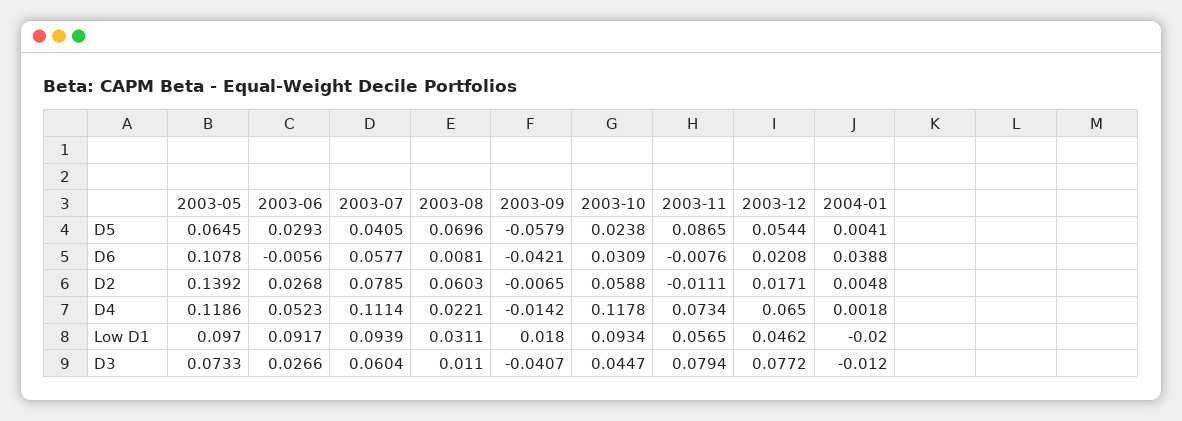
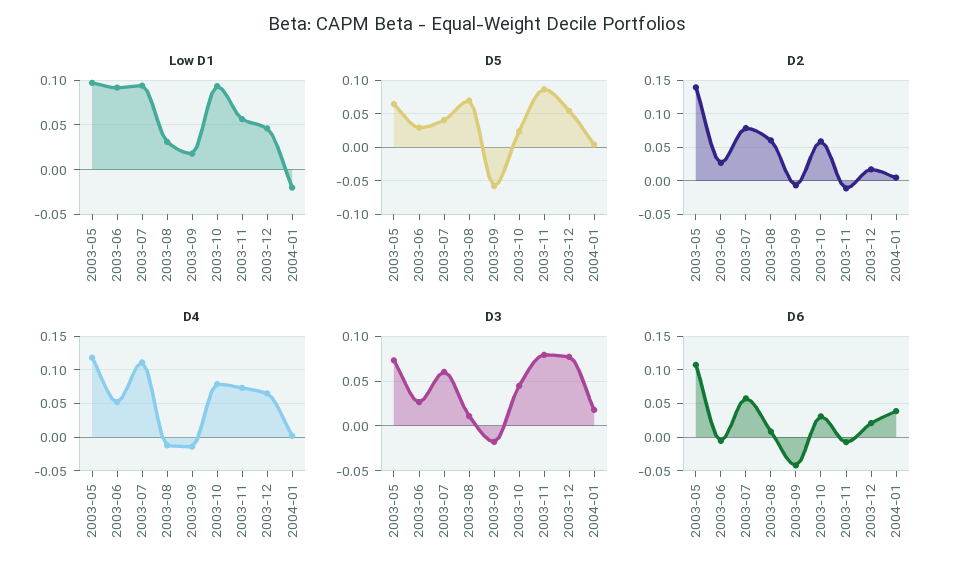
D4, 2003-08: 0.0221 -> -0.01
D4, 2003-10: 0.1178 -> 0.08
D3, 2003-09: -0.0407 -> -0.02
D3, 2004-01: -0.012 -> 0.02

